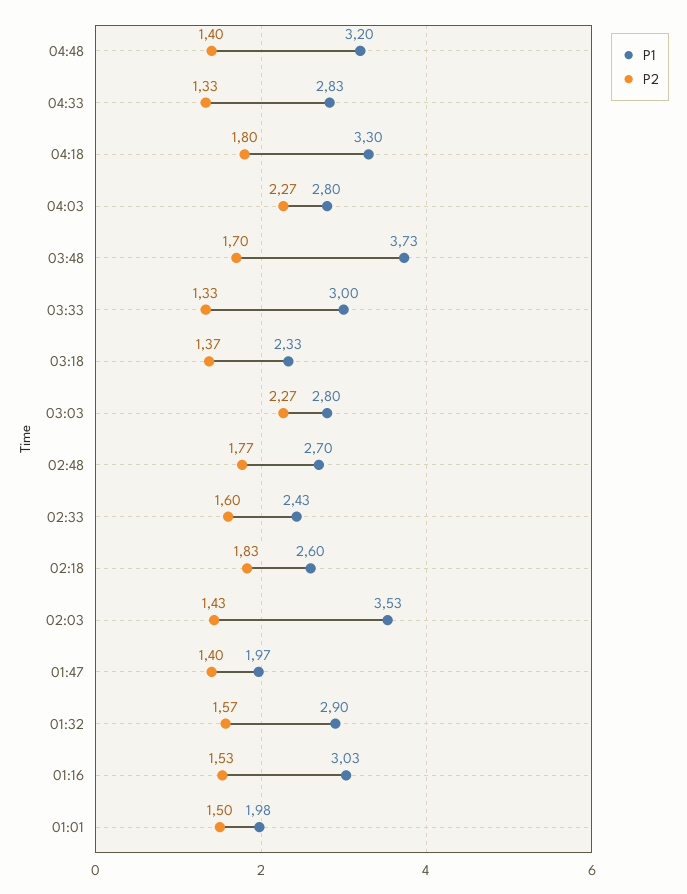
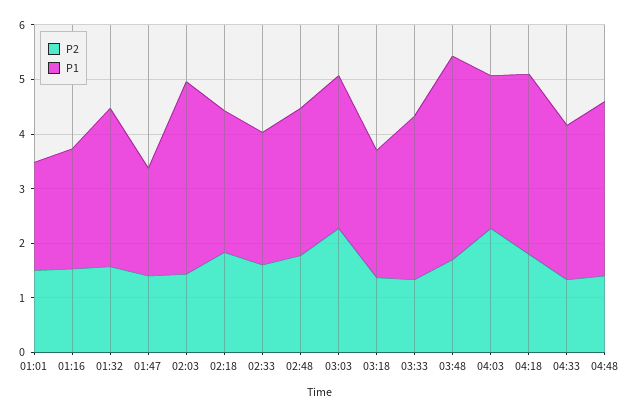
P1, 01:16: 3.03 -> 2.2

